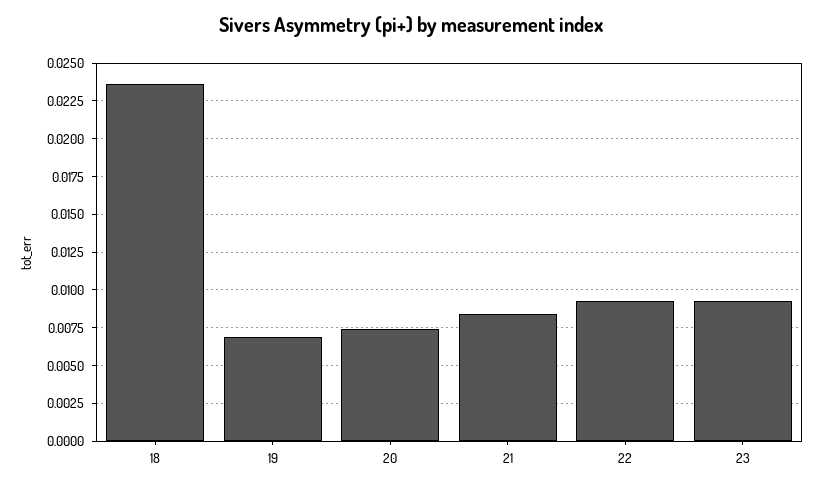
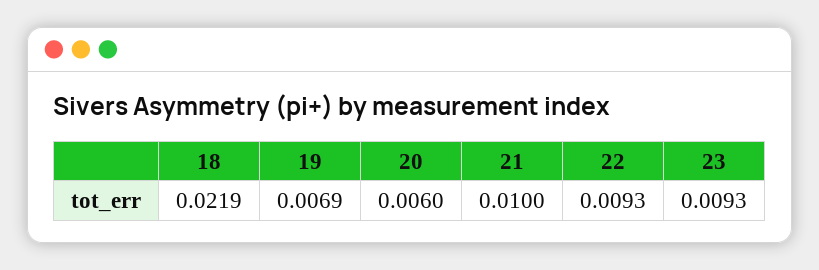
18: 0.0235 -> 0.0219
20: 0.0075 -> 0.006
21: 0.0085 -> 0.01

